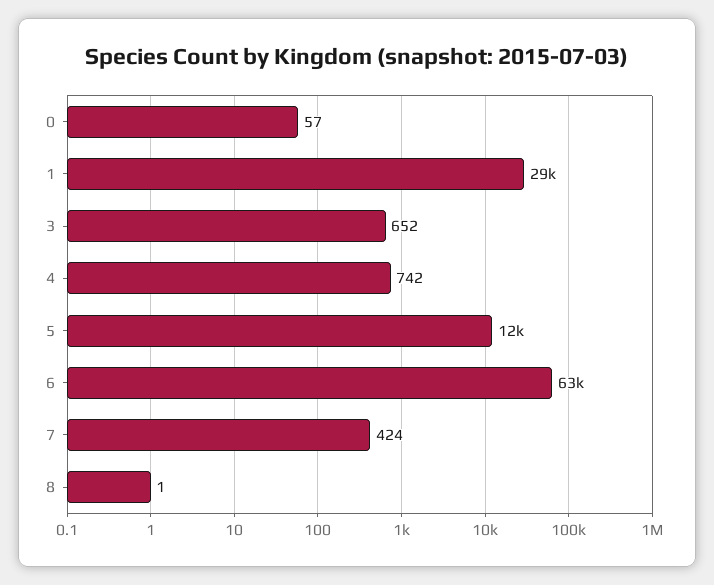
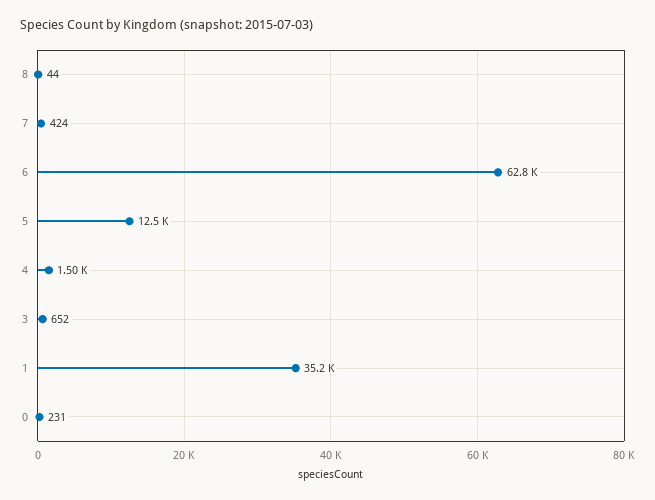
0: 57 -> 231
1: 29000 -> 35200
4: 742 -> 1500
8: 1 -> 44

